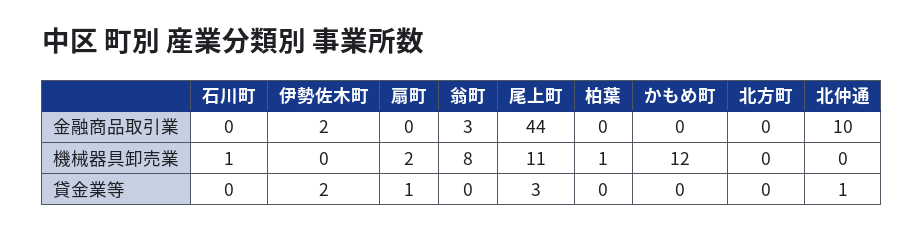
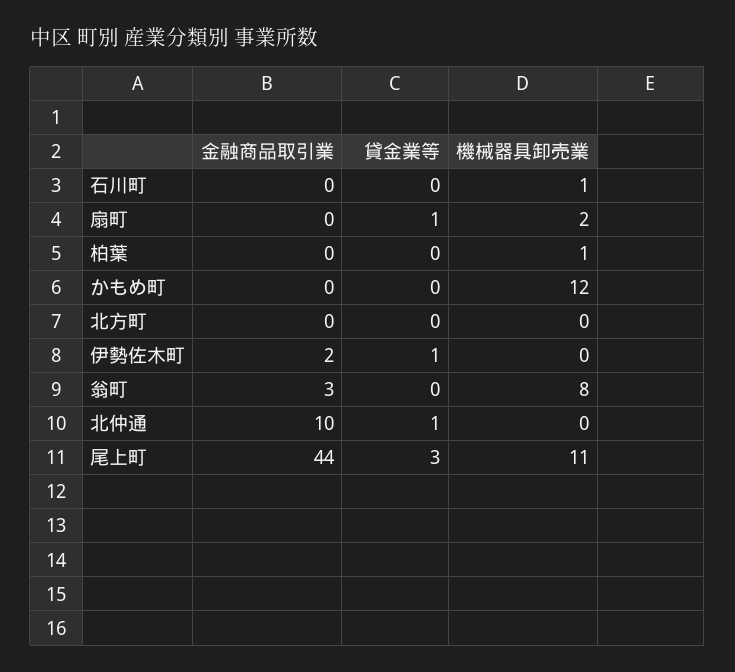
伊勢佐木町, 貸金業等: 2 -> 1

